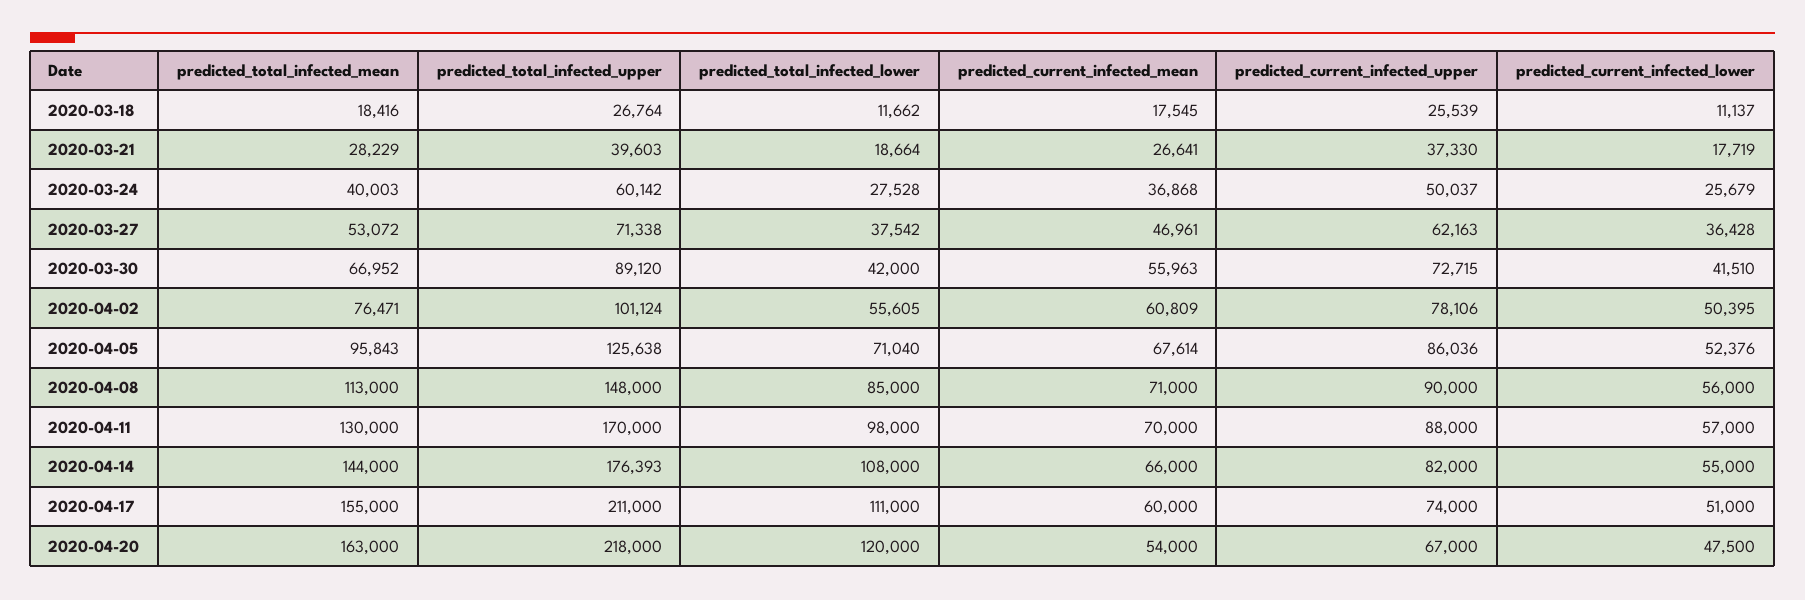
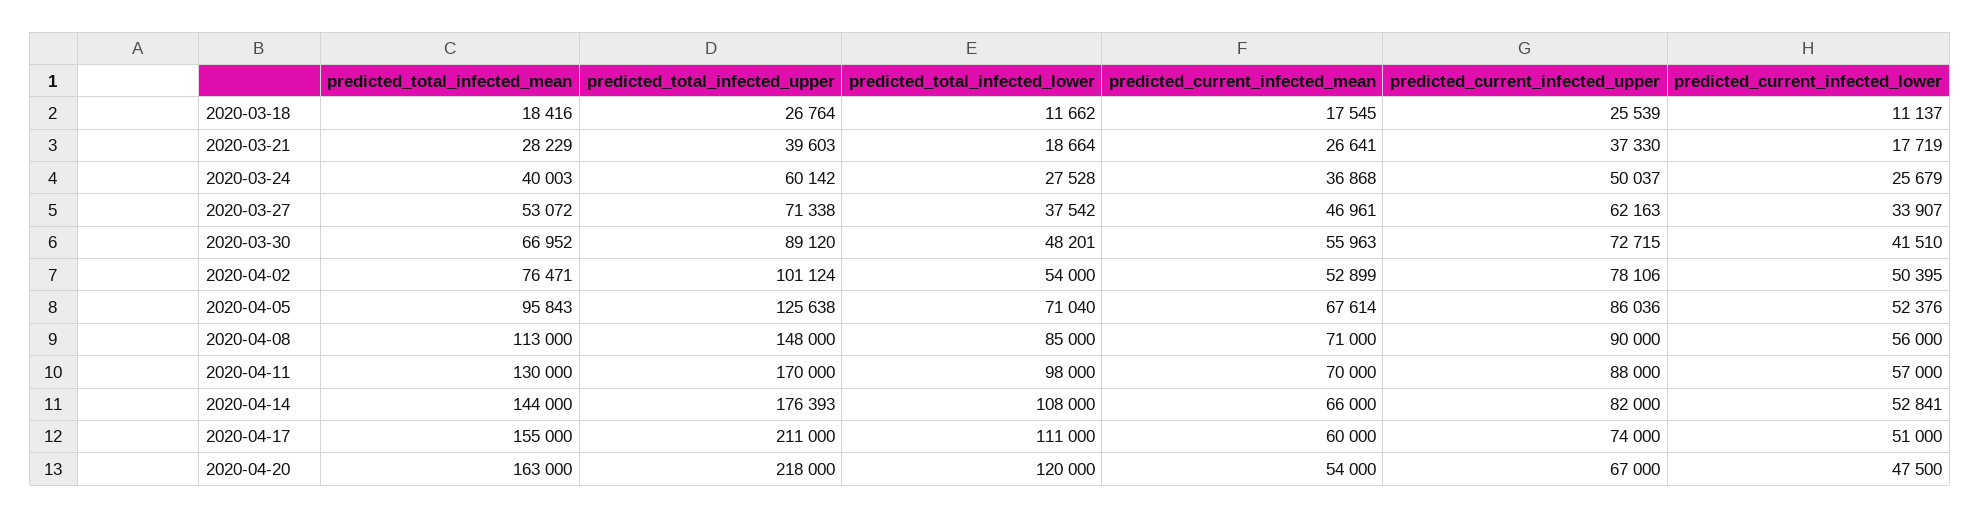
predicted_current_infected_lower, 2020-03-27: 36428 -> 33907
predicted_total_infected_lower, 2020-03-30: 42000 -> 48201
predicted_total_infected_lower, 2020-04-02: 55605 -> 54000
predicted_current_infected_mean, 2020-04-02: 60809 -> 52899
predicted_current_infected_lower, 2020-04-14: 55000 -> 52841

